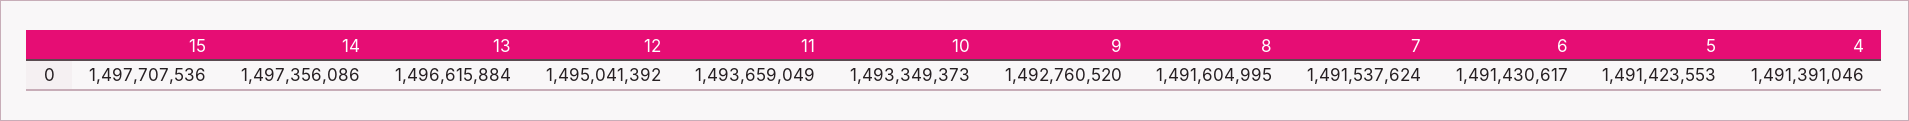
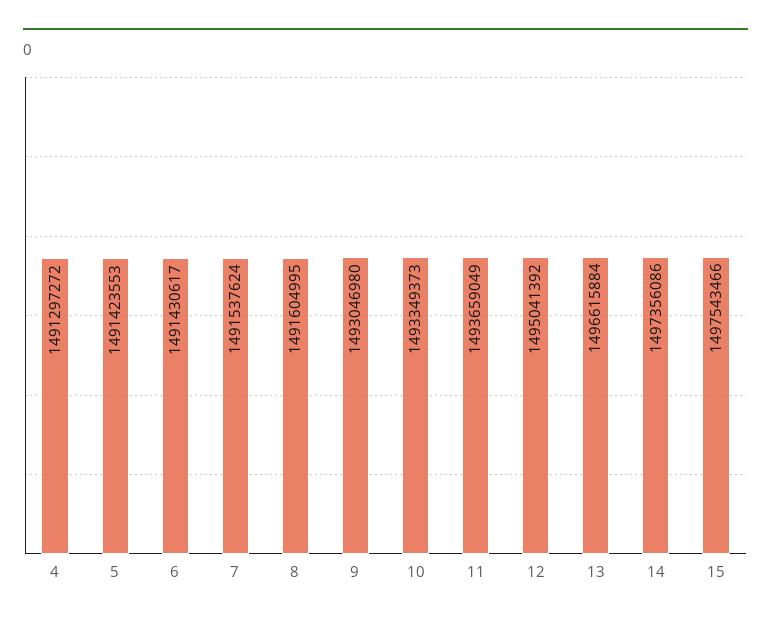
15: 1497707536 -> 1497543466
9: 1492760520 -> 1493046980
4: 1491391046 -> 1491297272

